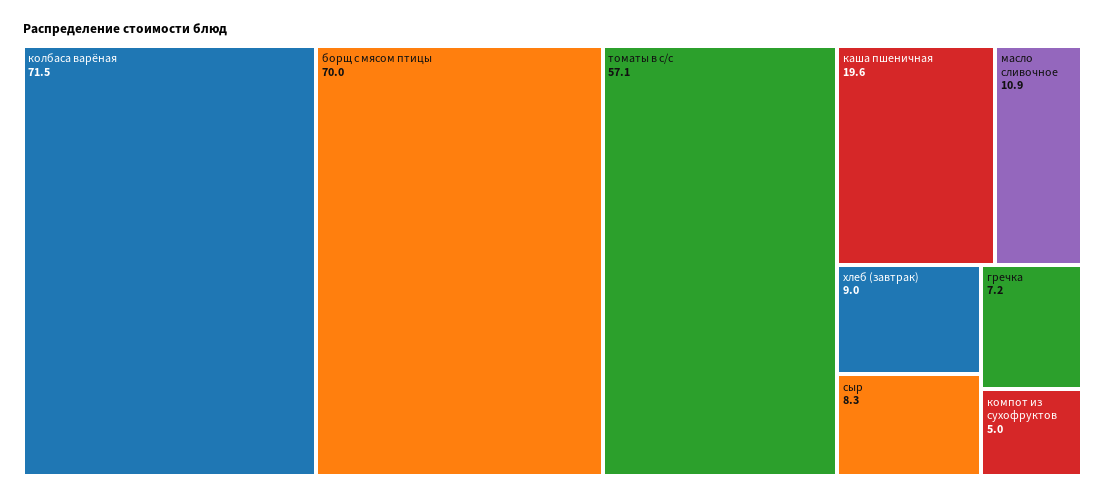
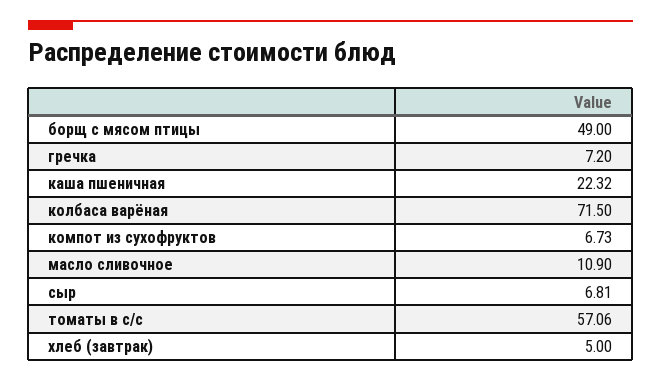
борщ с мясом птицы: 70 -> 49
каша пшеничная: 19.6 -> 22.32
хлеб (завтрак): 9 -> 5
сыр: 8.3 -> 6.81
компот из сухофруктов: 5 -> 6.73

